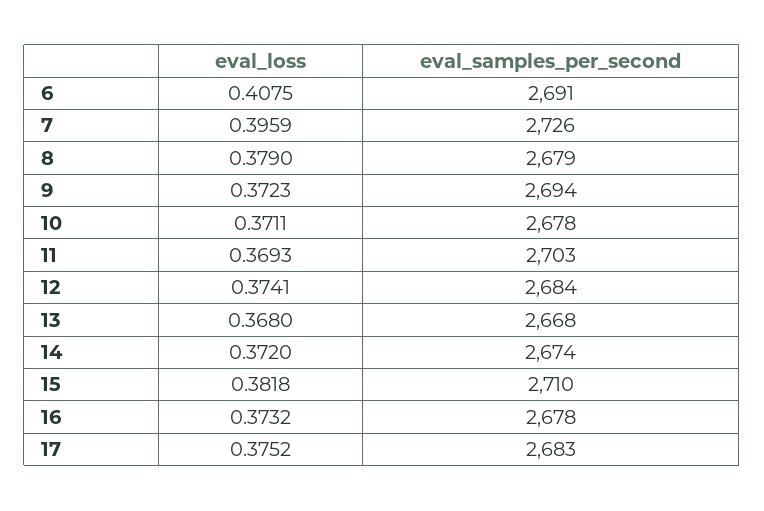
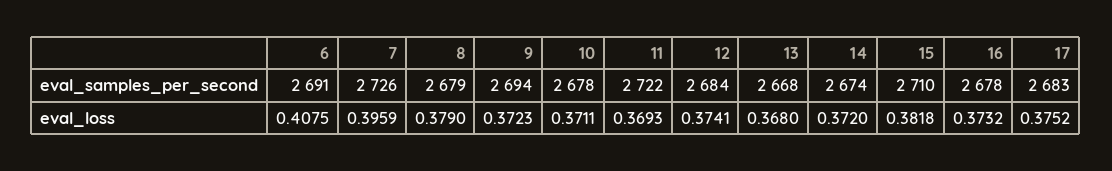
eval_samples_per_second, 11: 2703 -> 2722

